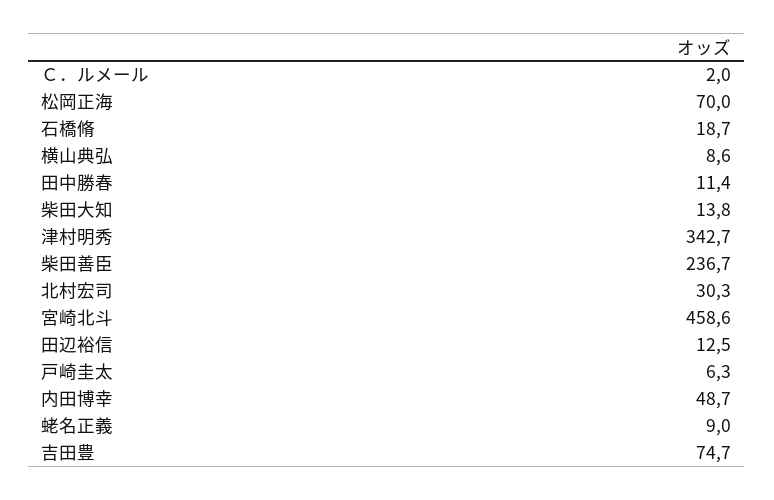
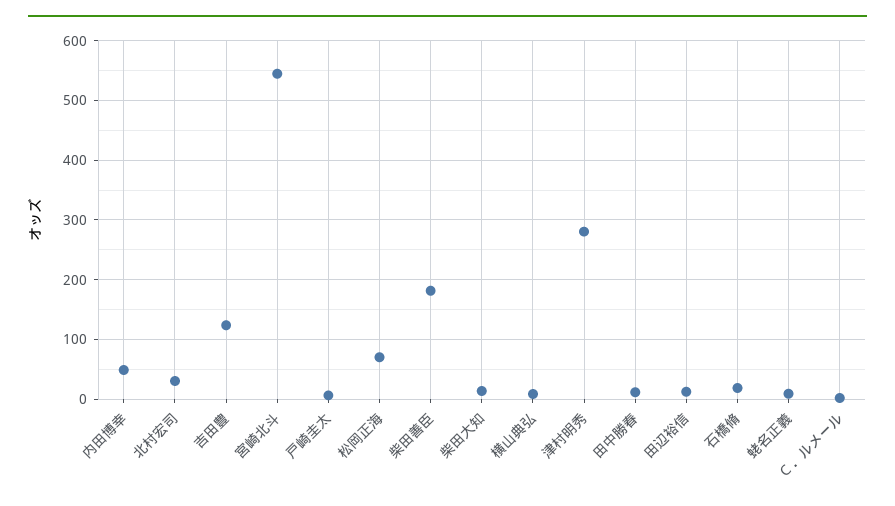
津村明秀: 342.7 -> 280
柴田善臣: 236.7 -> 180
宮崎北斗: 458.6 -> 540
吉田豊: 74.7 -> 120

